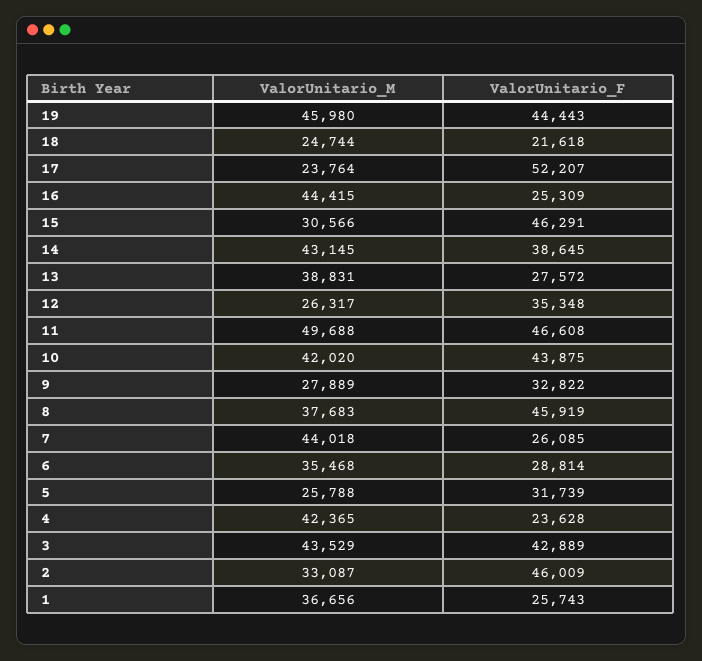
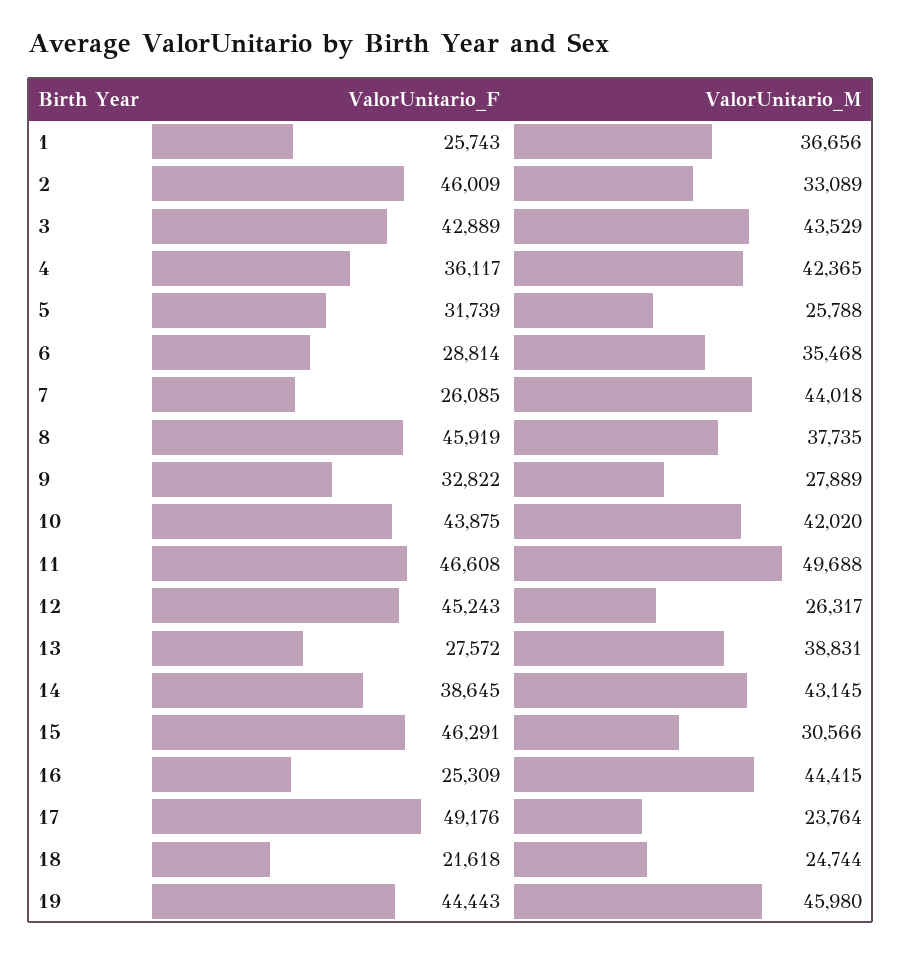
ValorUnitario_F, 17: 52207 -> 49176
ValorUnitario_F, 12: 35348 -> 45243
ValorUnitario_M, 8: 37683 -> 37735
ValorUnitario_F, 4: 23628 -> 36117
ValorUnitario_M, 2: 33087 -> 33089

